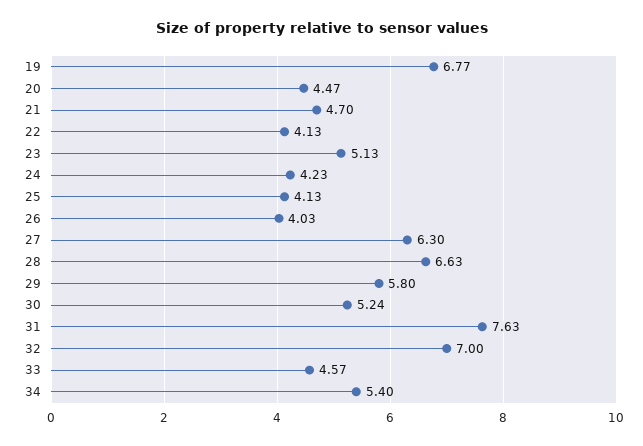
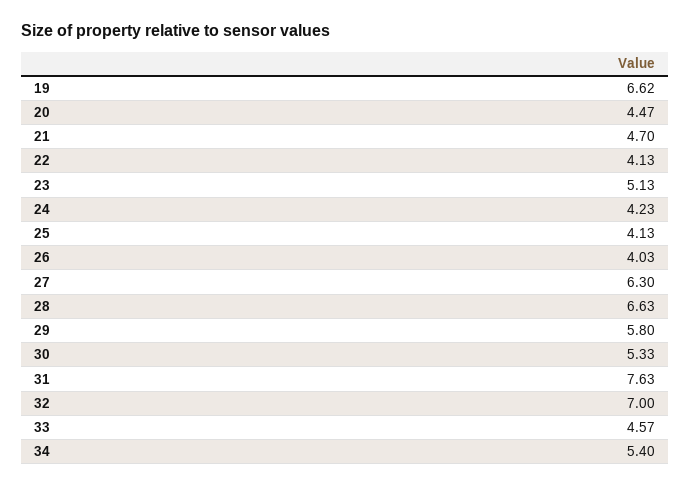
19: 6.77 -> 6.62
30: 5.24 -> 5.33

